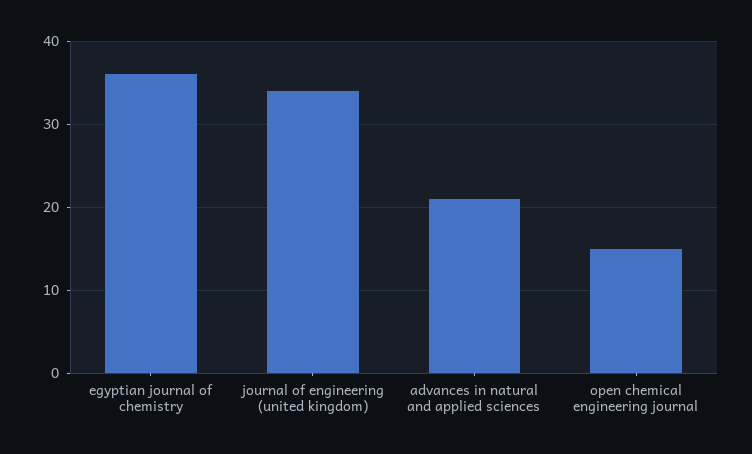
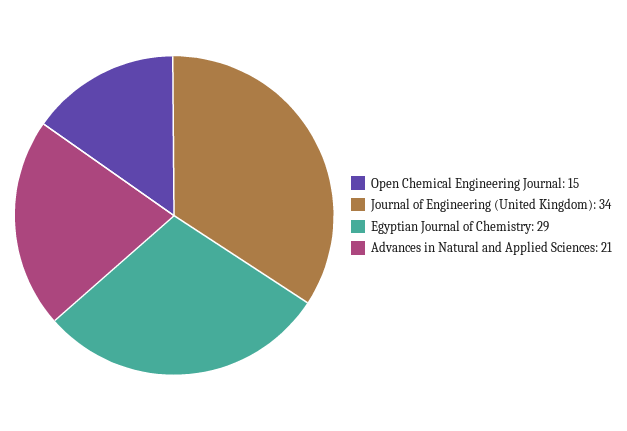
egyptian journal of chemistry: 36 -> 29

